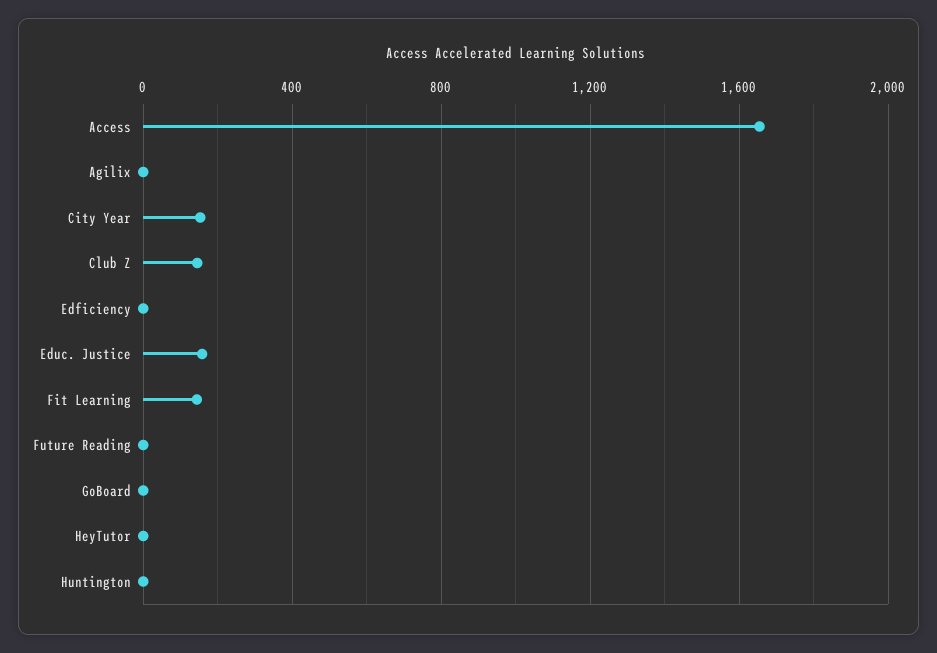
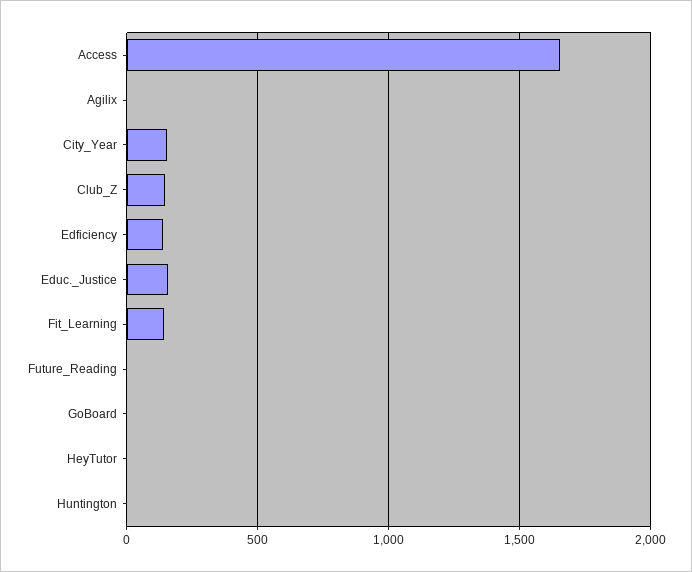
Edficiency: 0 -> 150

